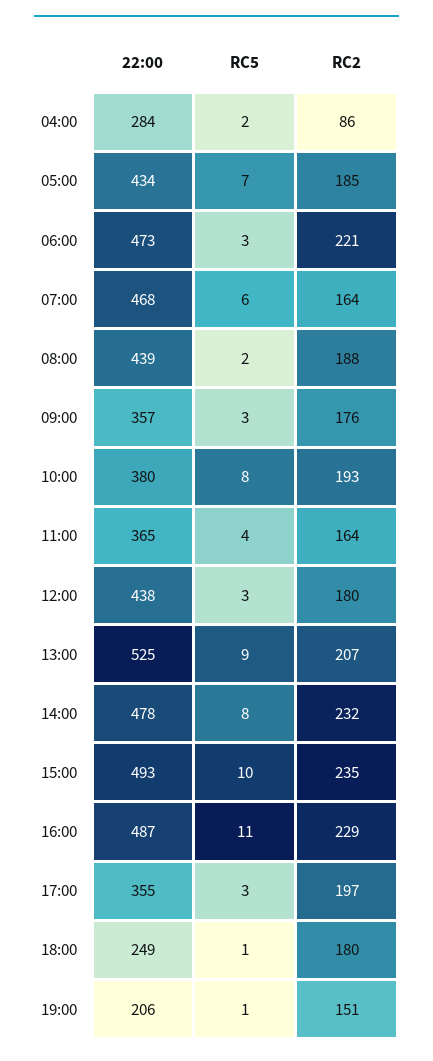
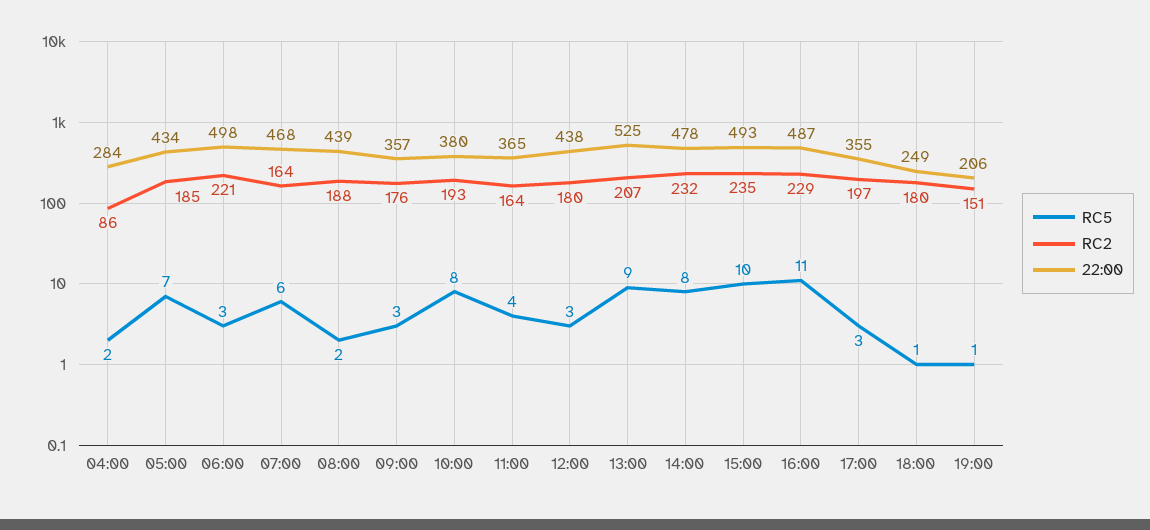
22:00, 06:00: 473 -> 498

